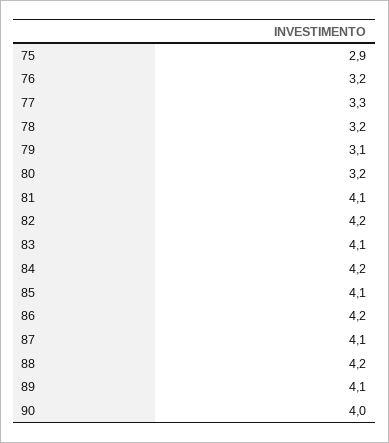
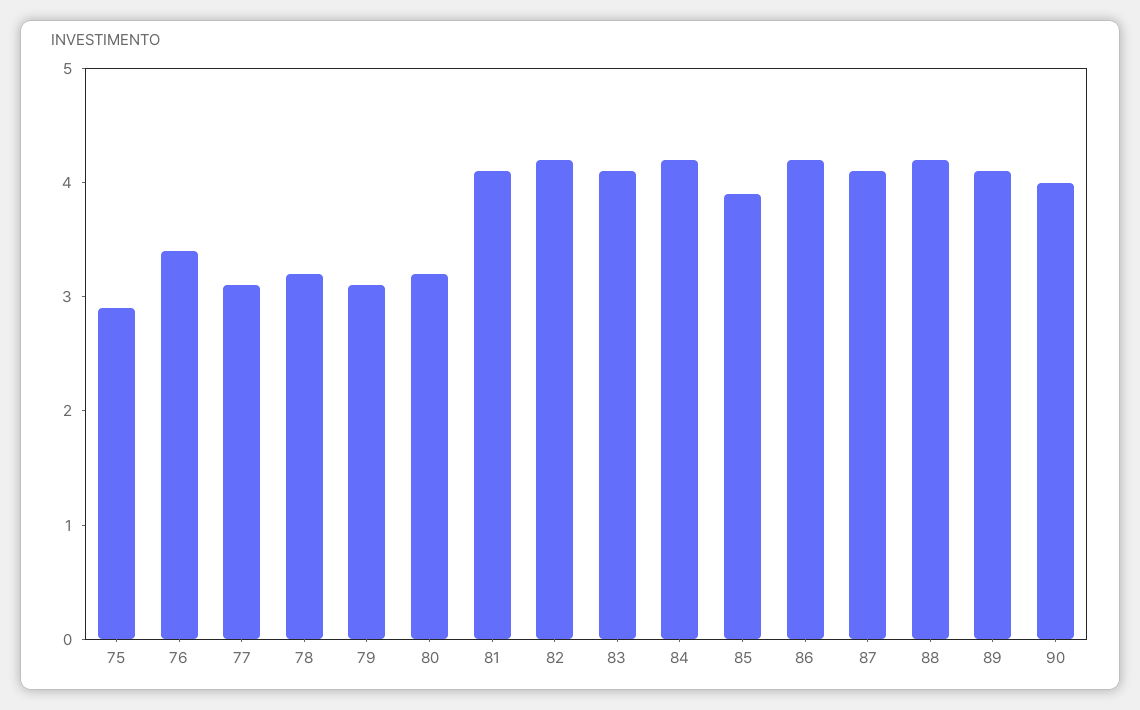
76: 3.2 -> 3.4
77: 3.3 -> 3.1
85: 4.1 -> 3.9

